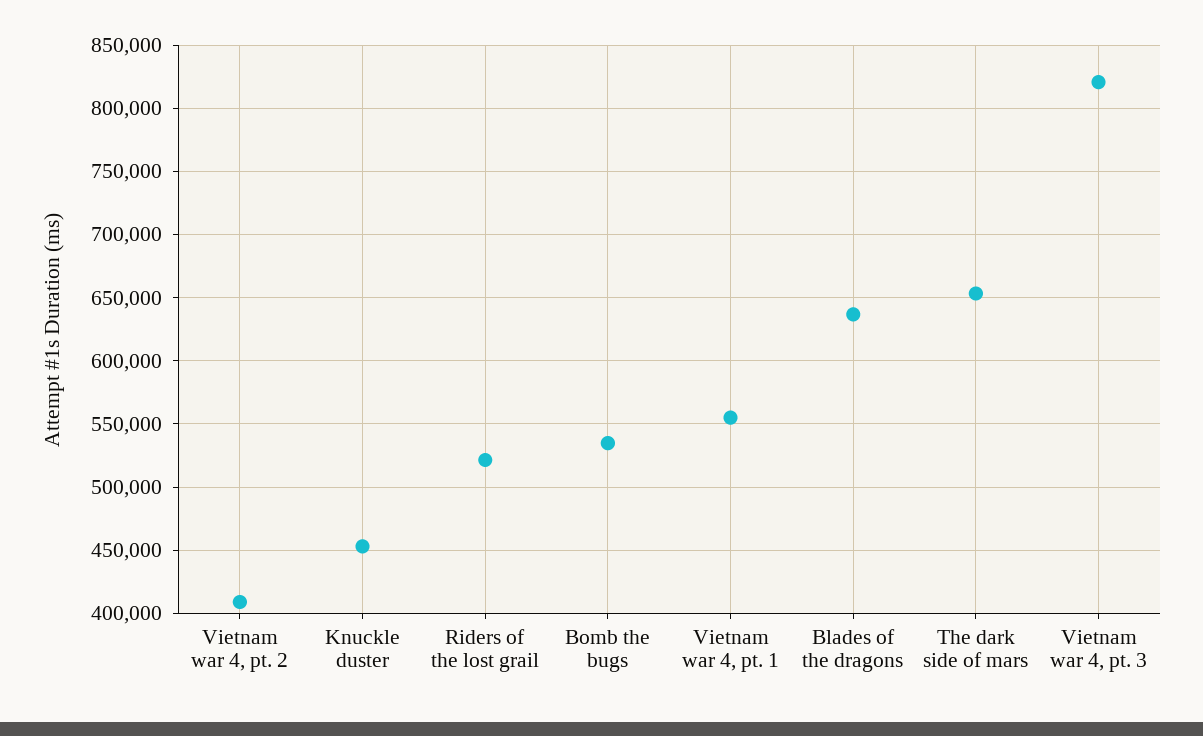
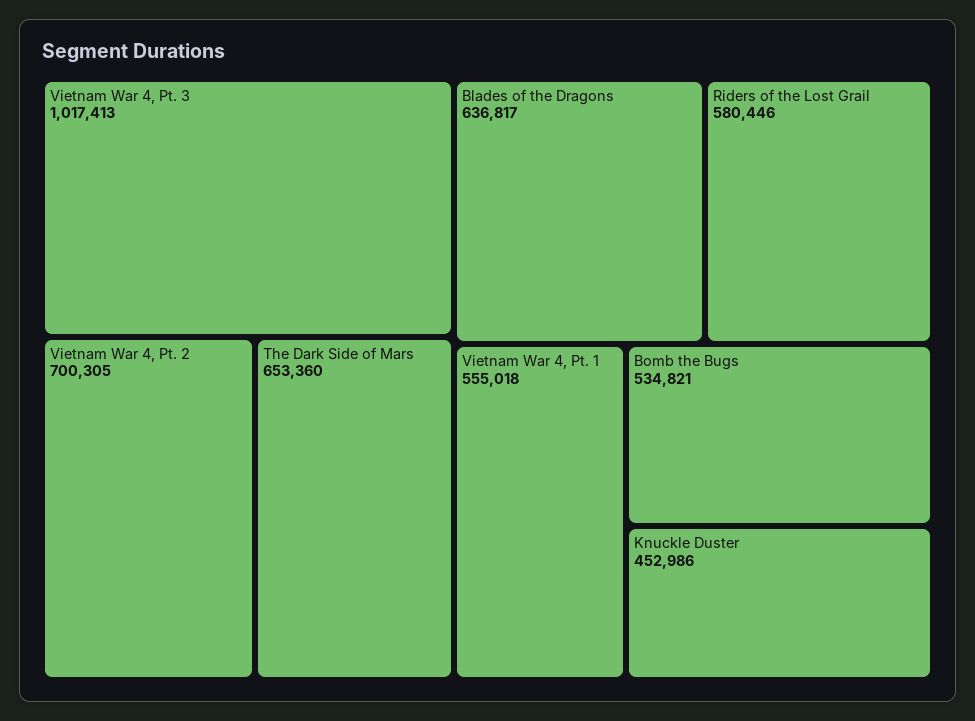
Vietnam war 4, pt. 2: 410000 -> 700305
Riders of the lost grail: 520000 -> 580446
Vietnam war 4, pt. 3: 820000 -> 1017413

